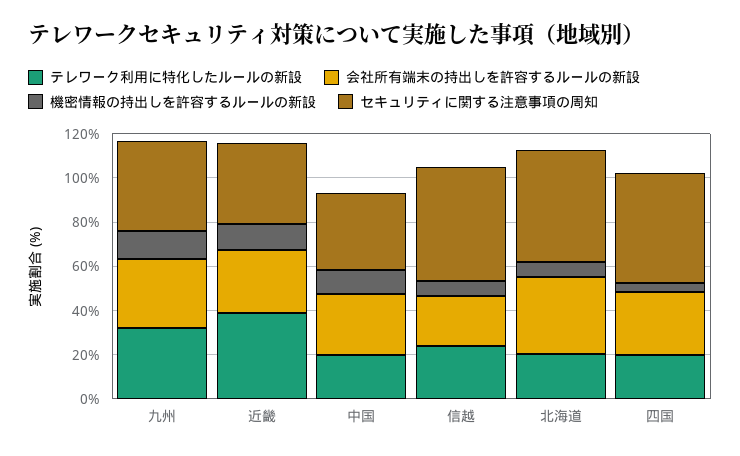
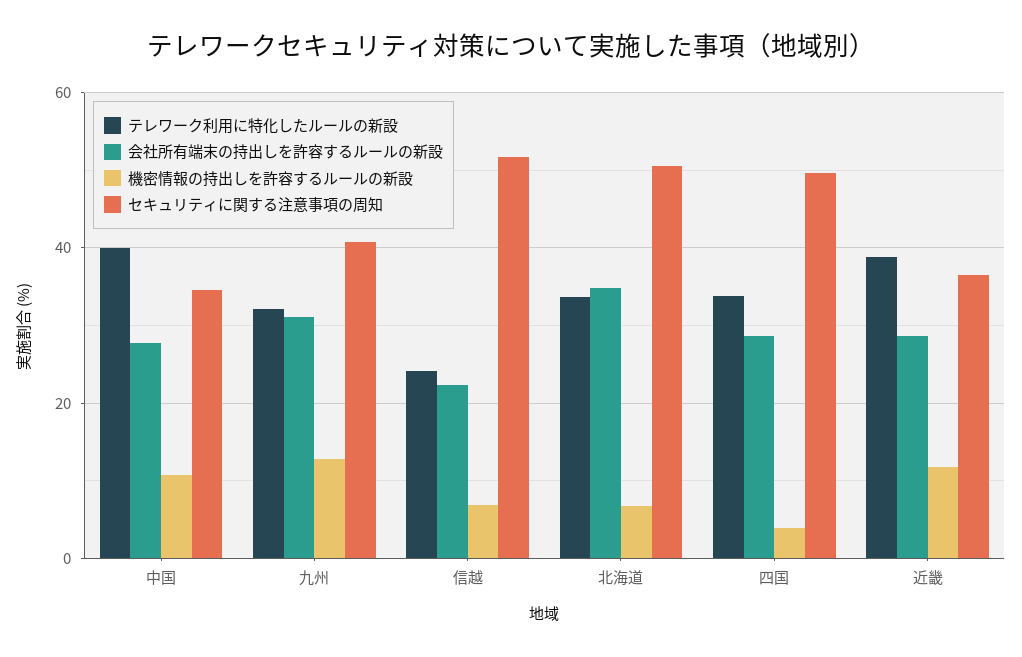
テレワーク利用に特化したルールの新設, 中国: 20 -> 40
テレワーク利用に特化したルールの新設, 北海道: 20 -> 34
テレワーク利用に特化したルールの新設, 四国: 20 -> 34

